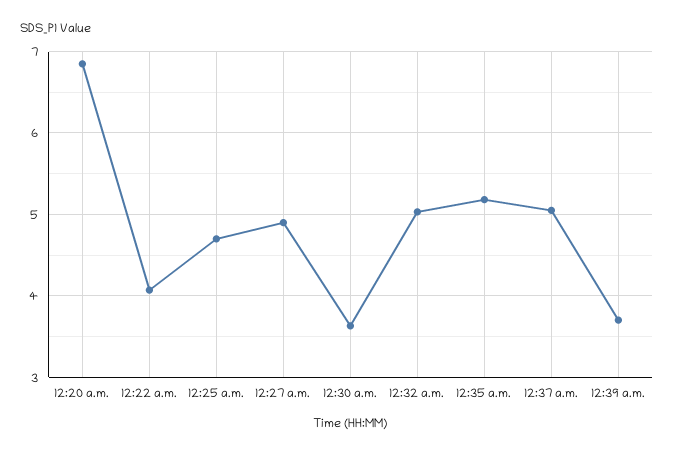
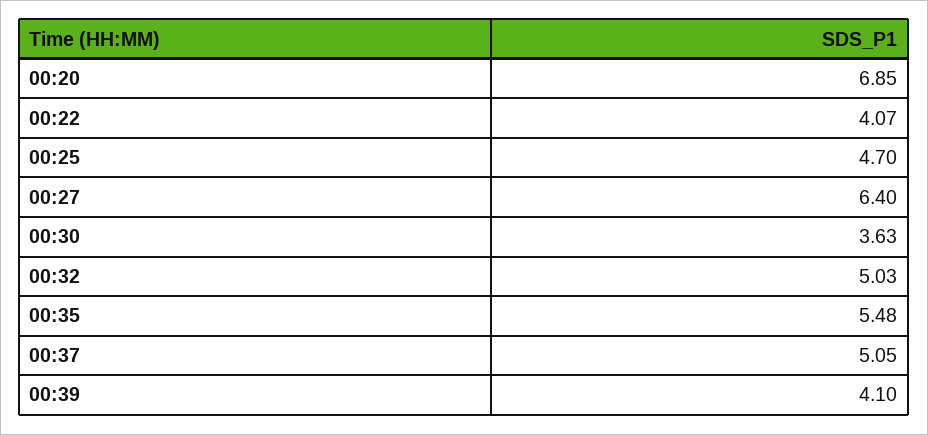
12:27 a.m.: 4.9 -> 6.4
12:35 a.m.: 5.2 -> 5.48
12:39 a.m.: 3.7 -> 4.1

